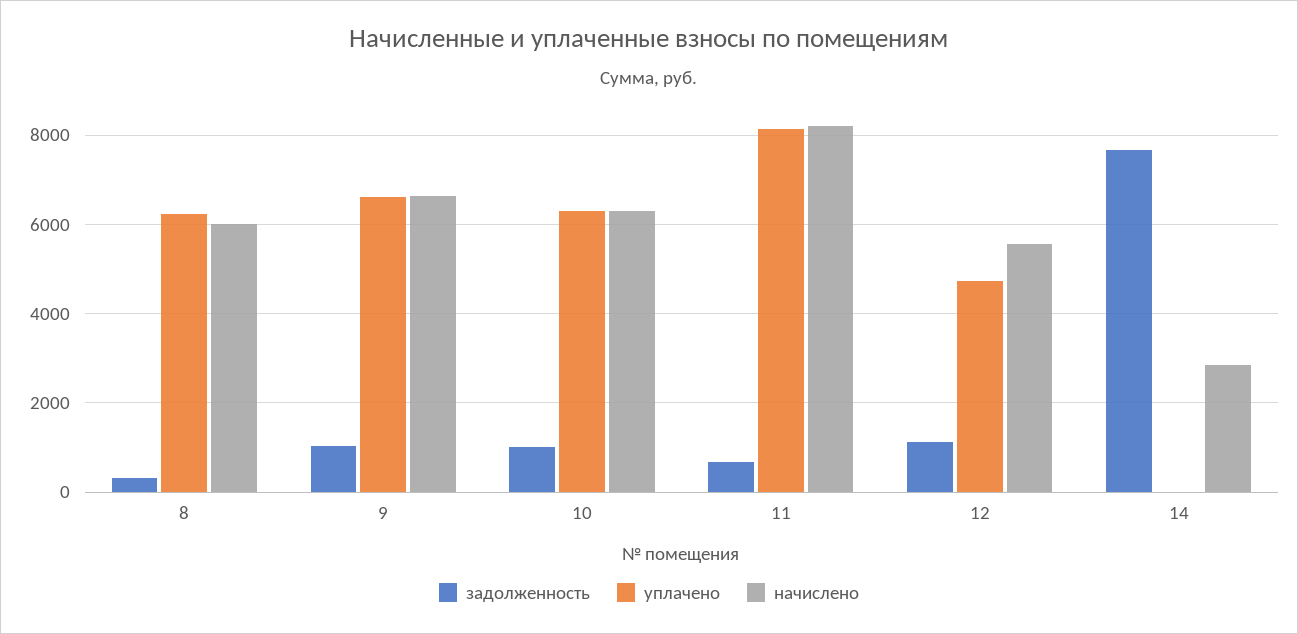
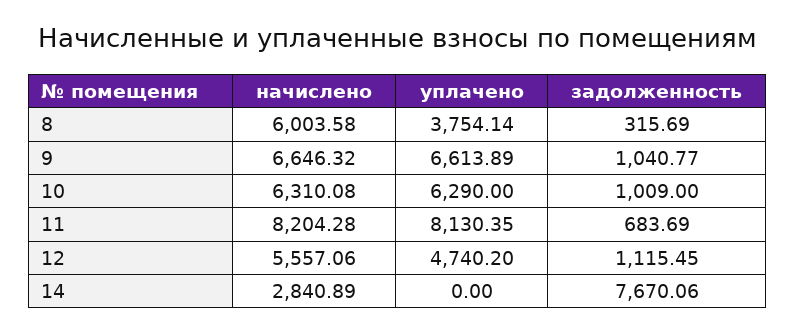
уплачено, 8: 6200 -> 3754.14

